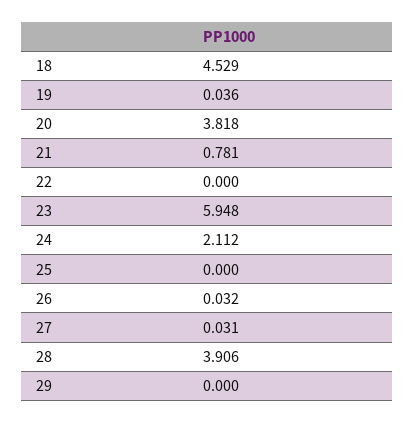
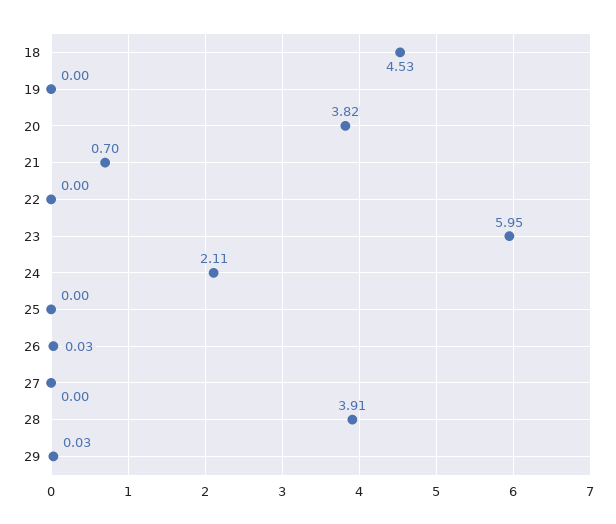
19: 0.036 -> 0
21: 0.781 -> 0.7
27: 0.031 -> 0
29: 0 -> 0.03

